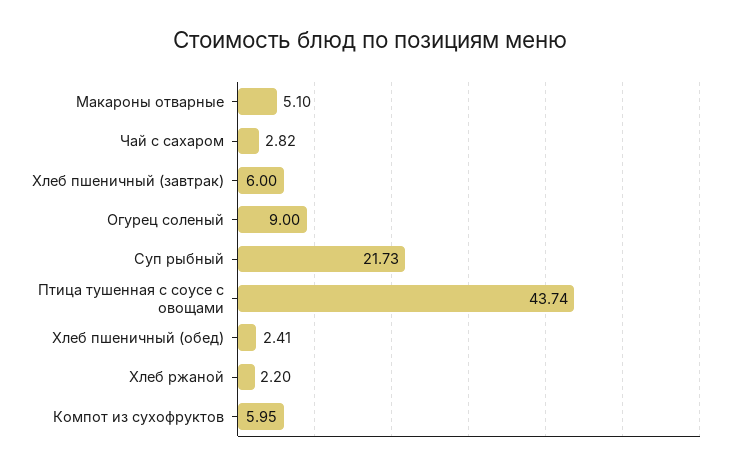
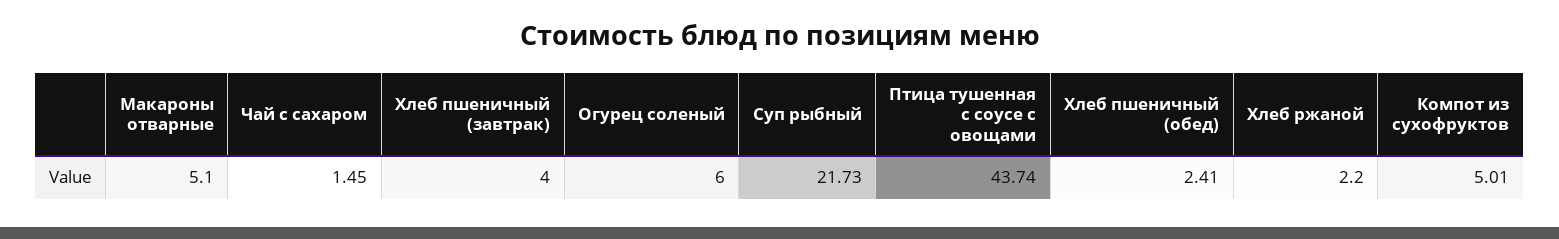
Чай с сахаром: 2.82 -> 1.45
Хлеб пшеничный (завтрак): 6 -> 4
Огурец соленый: 9 -> 6
Компот из сухофруктов: 5.95 -> 5.01

